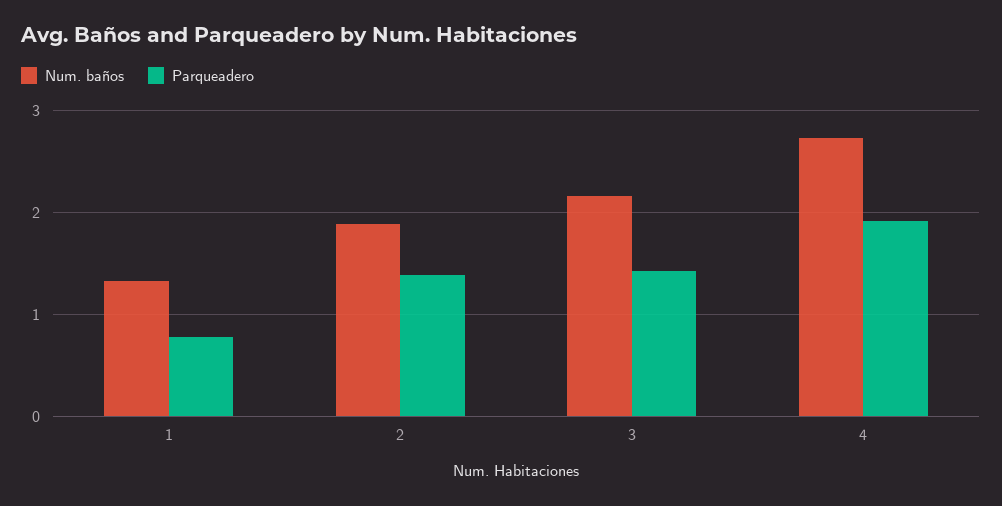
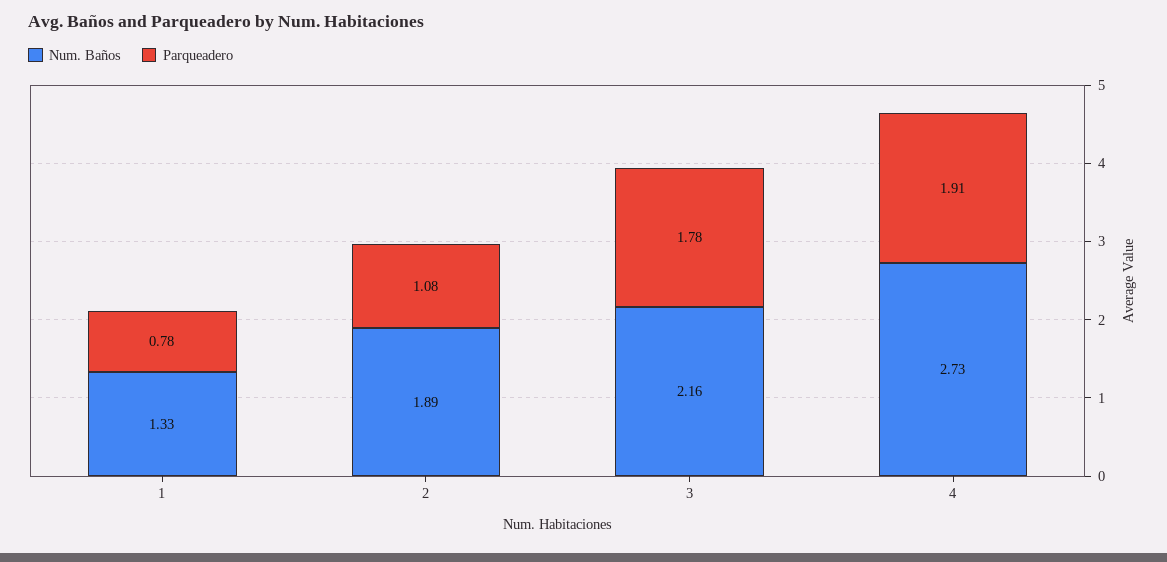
Parqueadero, 2: 1.4 -> 1.08
Parqueadero, 3: 1.4 -> 1.78

